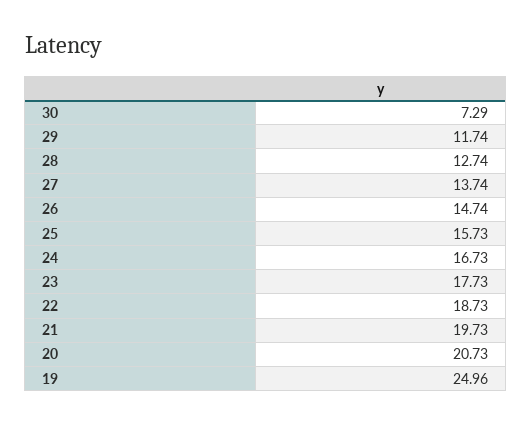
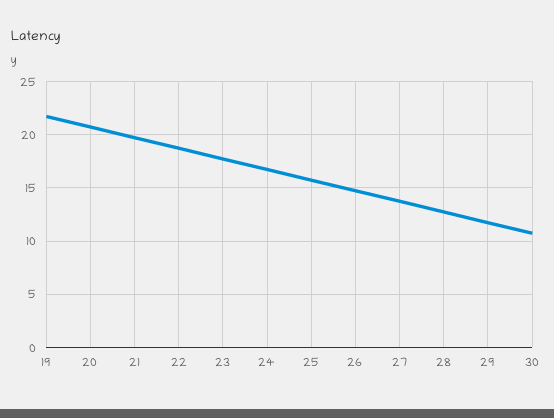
30: 7.29 -> 11
19: 24.96 -> 22

